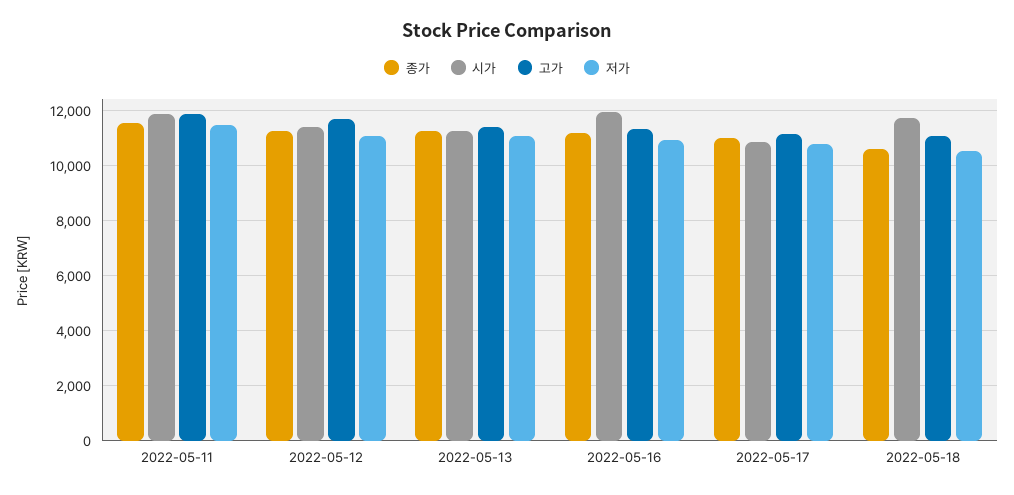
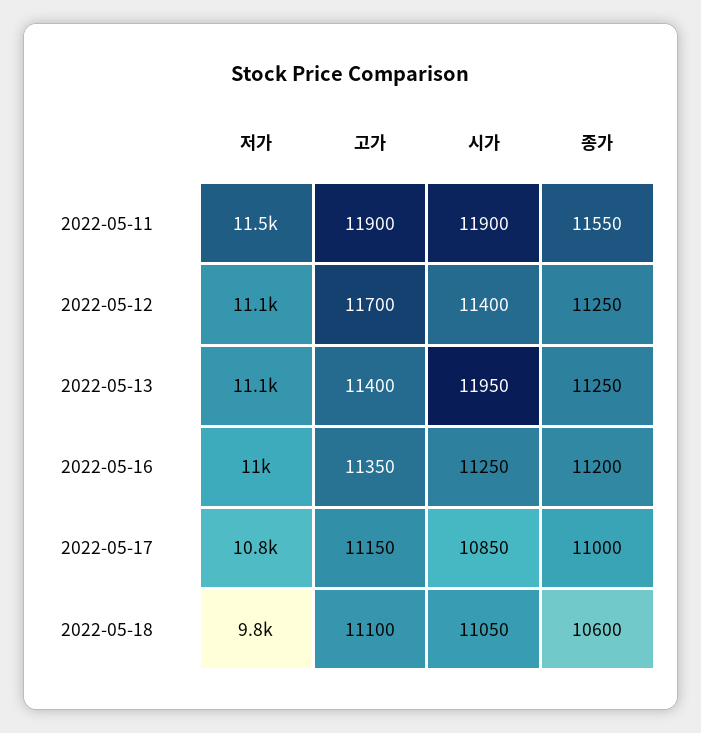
시가, 2022-05-13: 11250 -> 11950
시가, 2022-05-16: 12000 -> 11250
시가, 2022-05-18: 11750 -> 11050
저가, 2022-05-18: 10500 -> 9800

